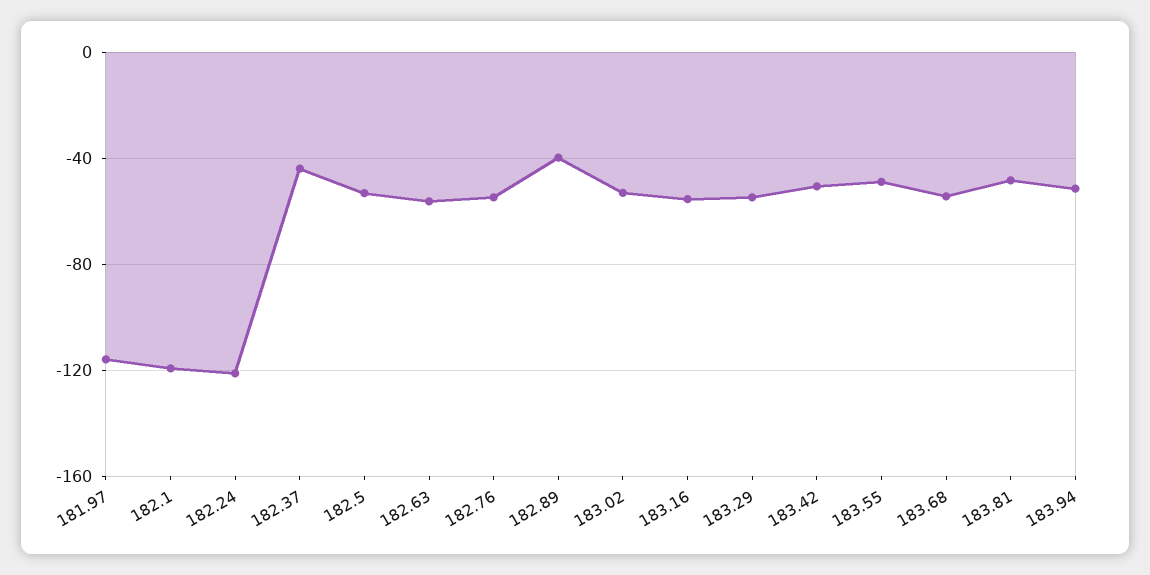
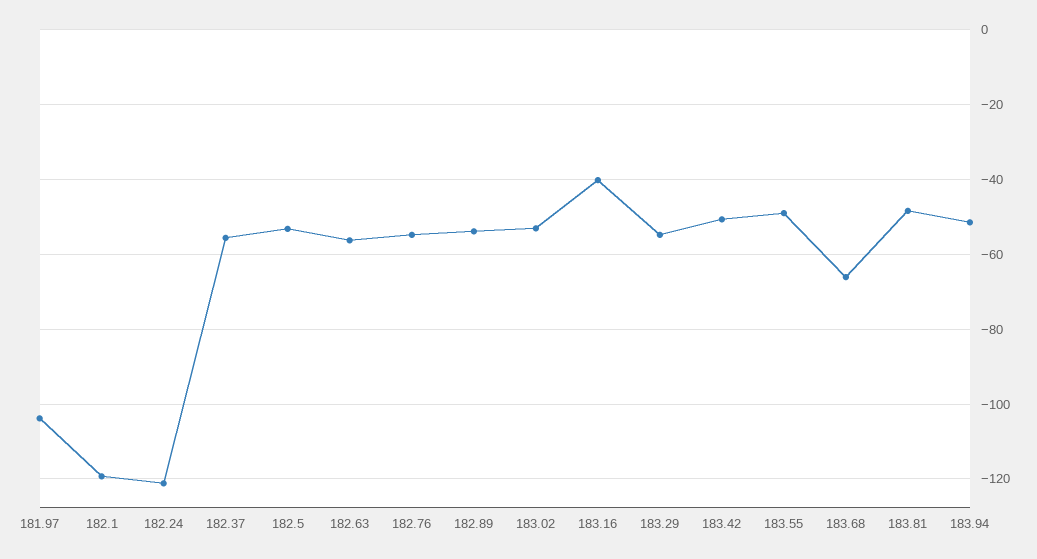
181.97: -115 -> -104
182.37: -45 -> -56
182.89: -40 -> -54
183.16: -55 -> -40
183.68: -55 -> -66

